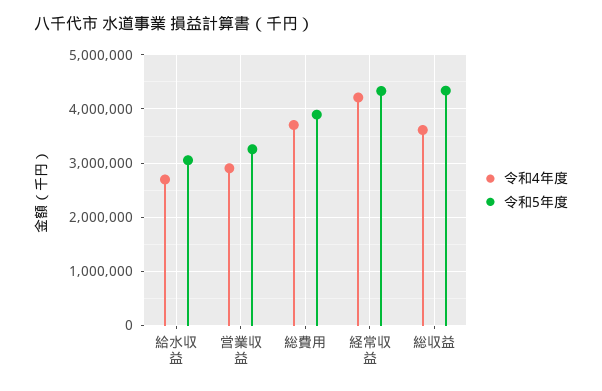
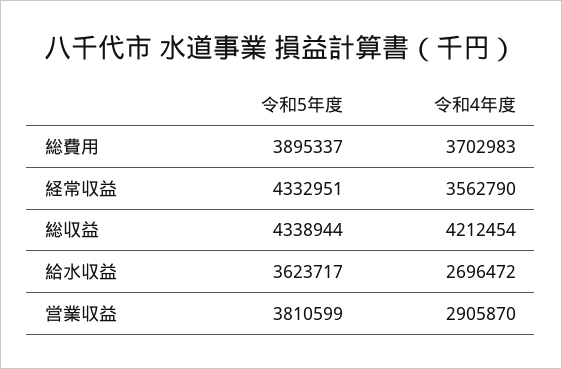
令和5年度, 給水収益: 3000000 -> 3623717
令和5年度, 営業収益: 3200000 -> 3810599
令和4年度, 経常収益: 4200000 -> 3562790
令和4年度, 総収益: 3600000 -> 4212454

